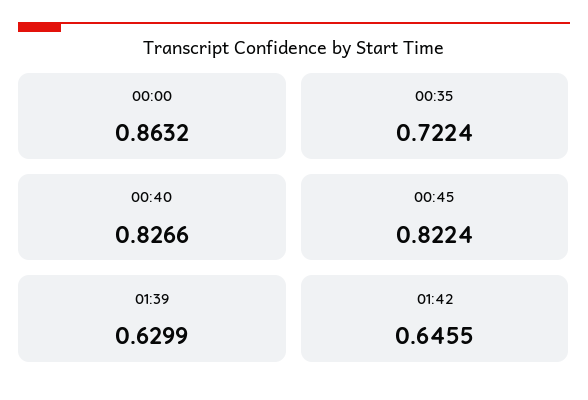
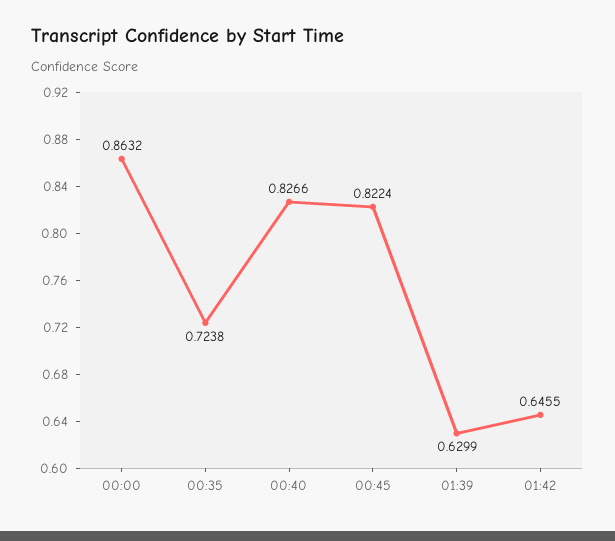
00:35: 0.7224 -> 0.7238

